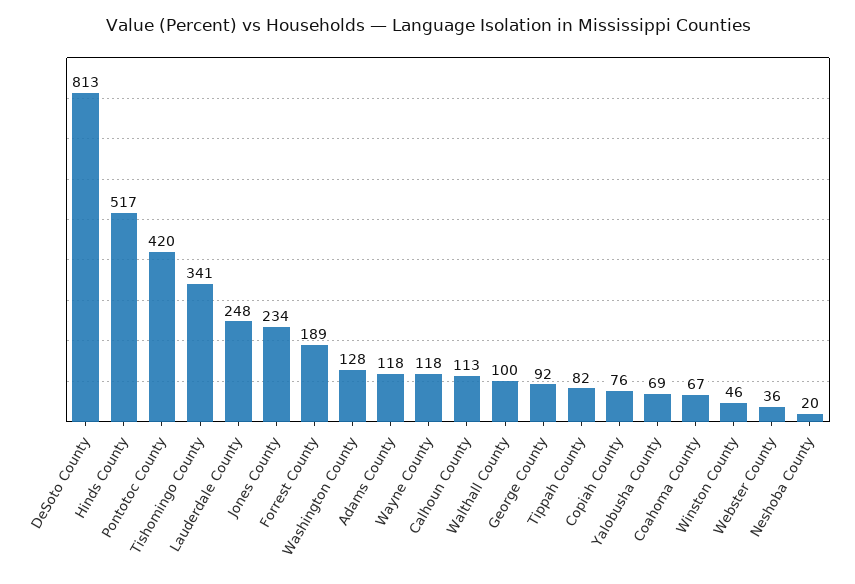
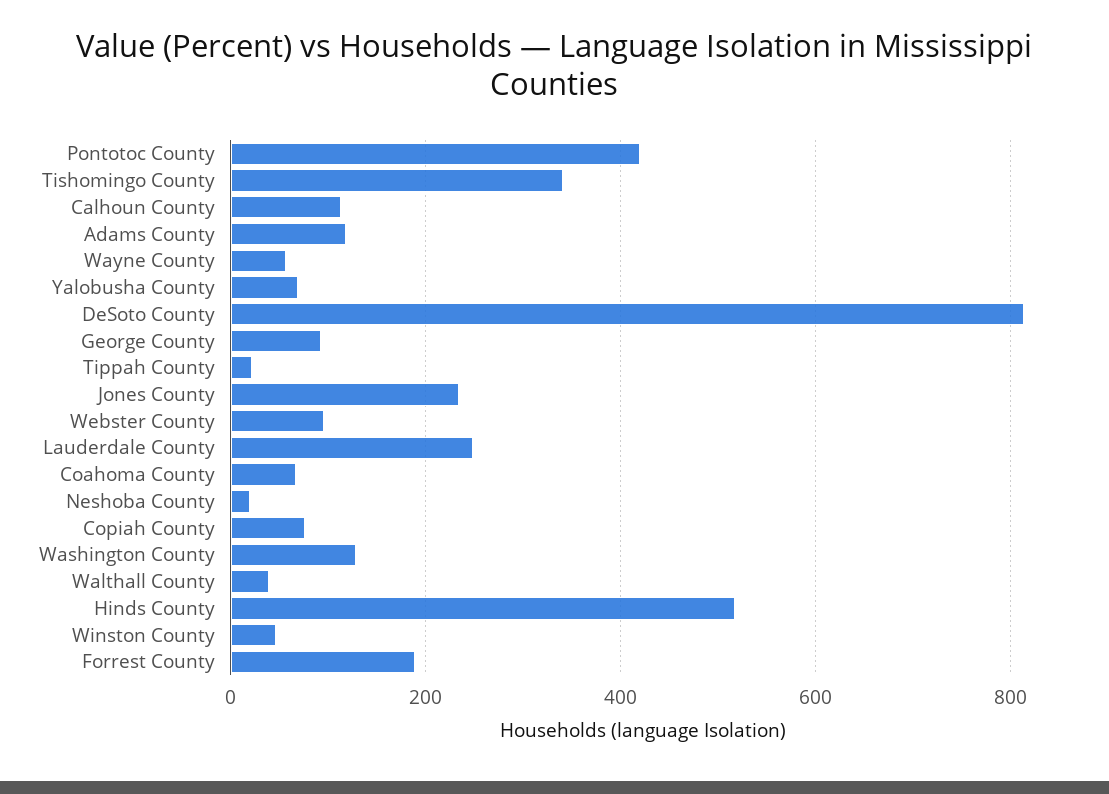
Wayne County: 118 -> 60
Walthall County: 100 -> 40
Tippah County: 82 -> 20
Webster County: 36 -> 100

